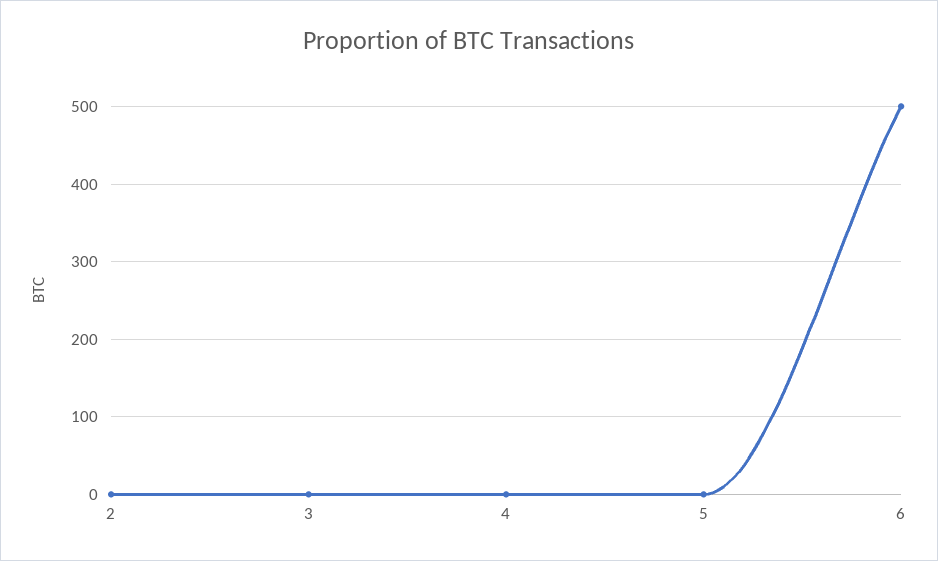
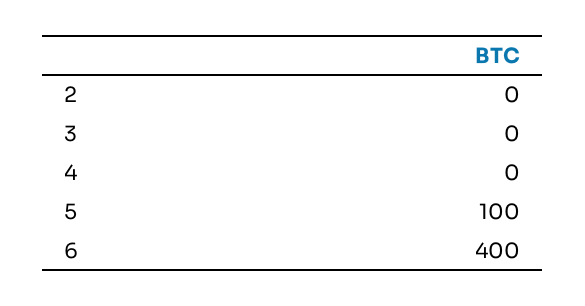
5: 0 -> 100
6: 500 -> 400

